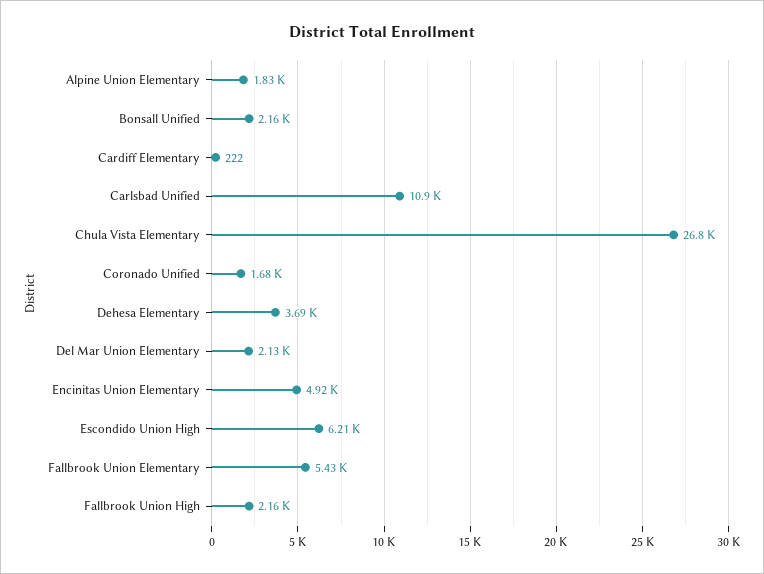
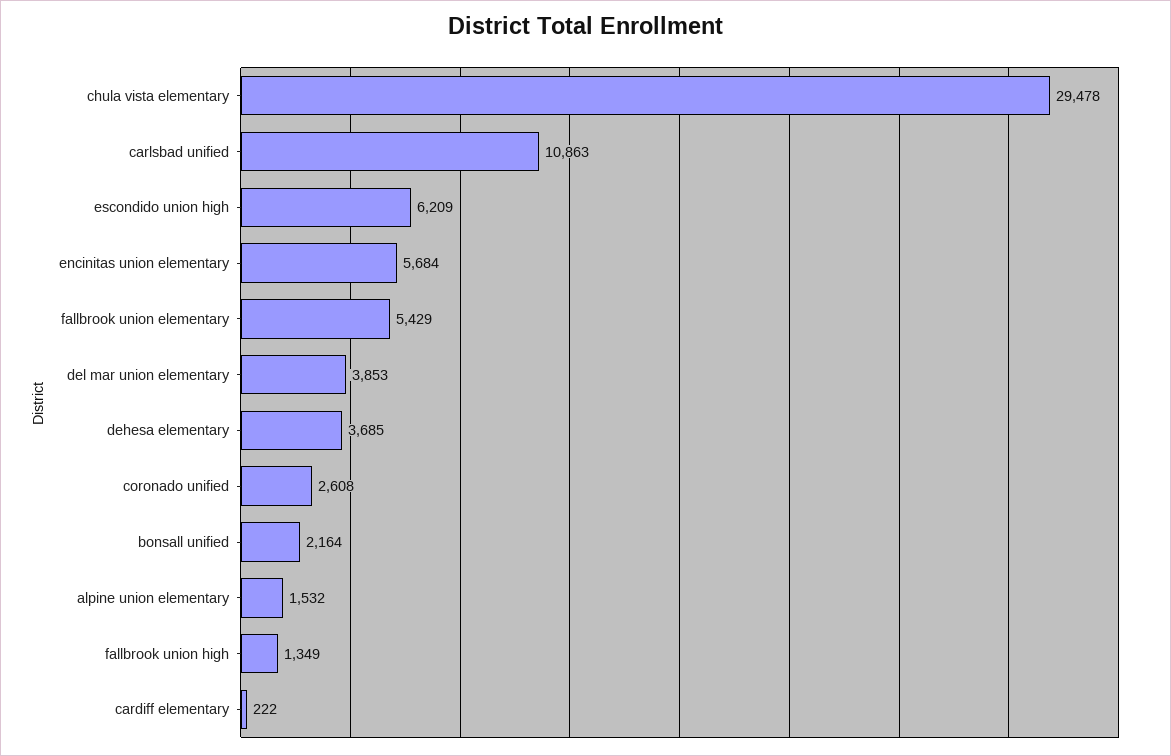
Alpine Union Elementary: 1830 -> 1532
Chula Vista Elementary: 26800 -> 29478
Coronado Unified: 1680 -> 2608
Del Mar Union Elementary: 2130 -> 3853
Encinitas Union Elementary: 4920 -> 5684
Fallbrook Union High: 2160 -> 1349

